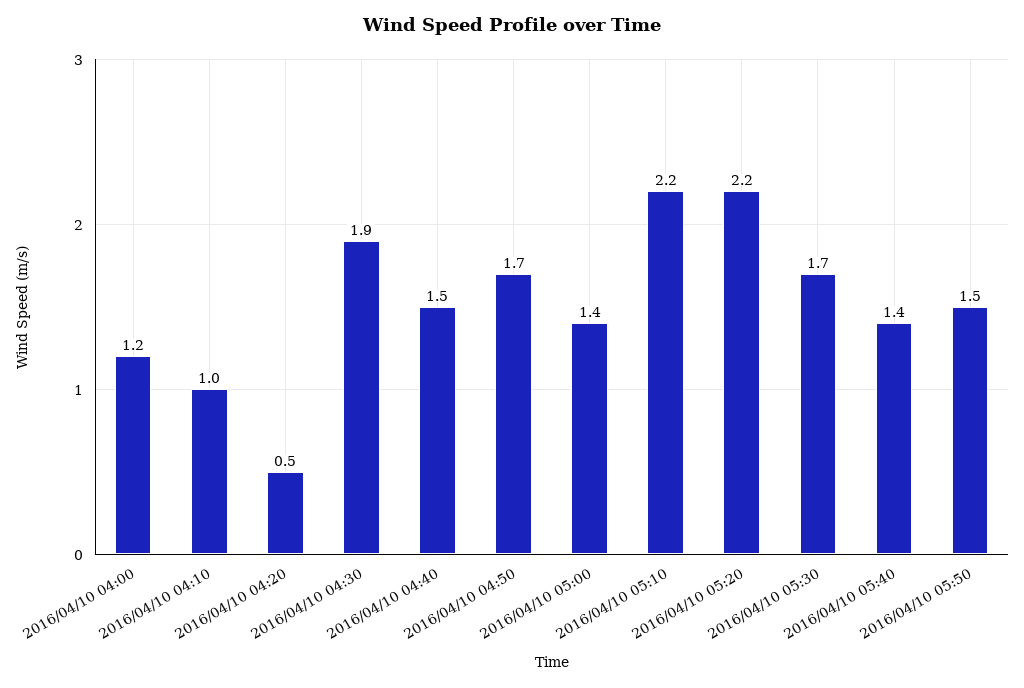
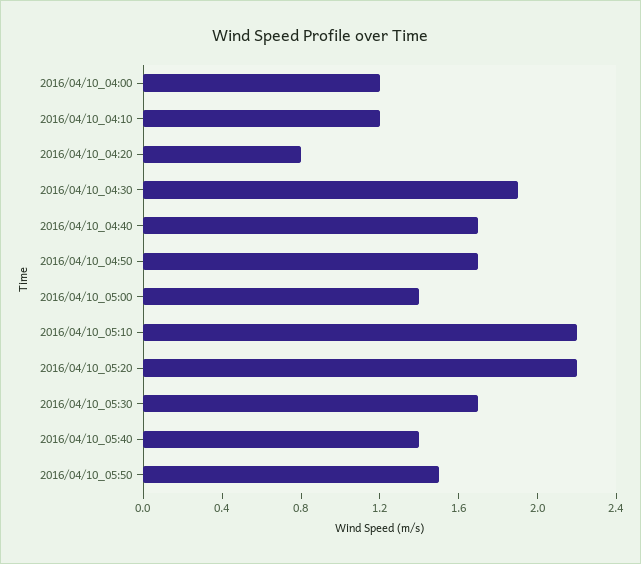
2016/04/10 04:10: 1 -> 1.2
2016/04/10 04:20: 0.5 -> 0.8
2016/04/10 04:40: 1.5 -> 1.7

